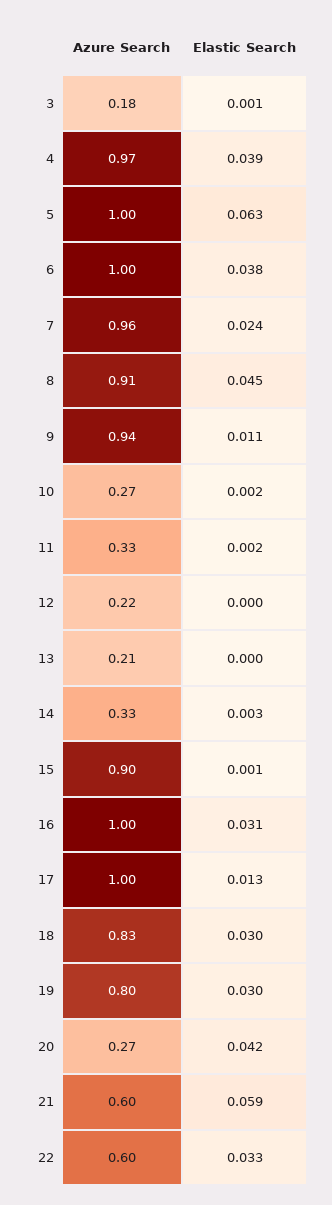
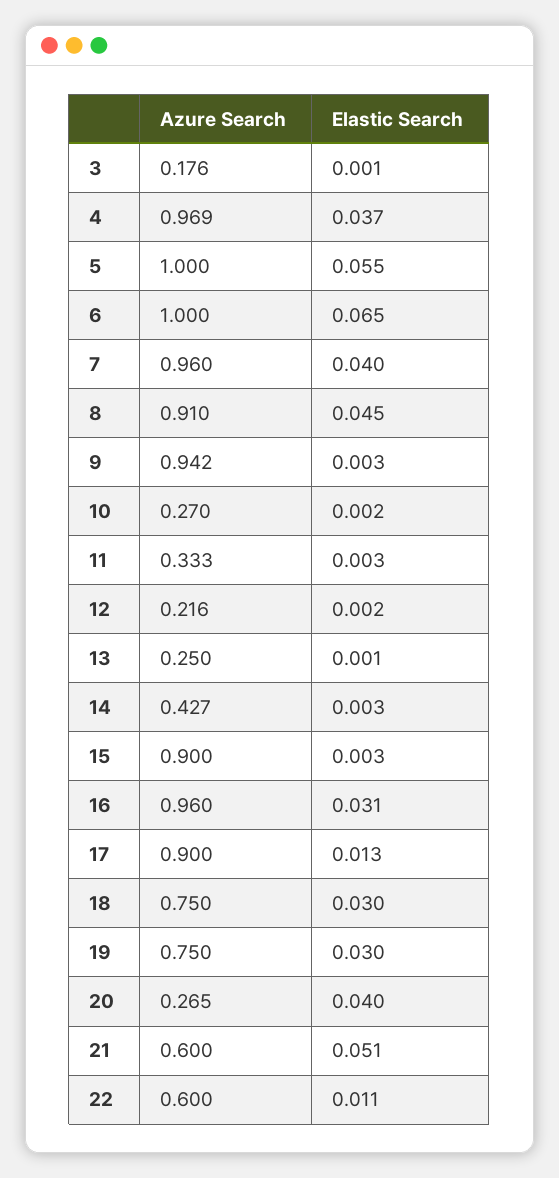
Elastic Search, 4: 0.039 -> 0.037
Elastic Search, 5: 0.063 -> 0.055
Elastic Search, 6: 0.038 -> 0.065
Elastic Search, 7: 0.024 -> 0.04
Elastic Search, 9: 0.011 -> 0.003
Elastic Search, 11: 0.002 -> 0.003
Elastic Search, 12: 0 -> 0.002
Azure Search, 13: 0.21 -> 0.25
Elastic Search, 13: 0 -> 0.001
Azure Search, 14: 0.33 -> 0.427
Elastic Search, 15: 0.001 -> 0.003
Azure Search, 16: 1 -> 0.96
Azure Search, 17: 1 -> 0.9
Azure Search, 18: 0.83 -> 0.75
Azure Search, 19: 0.8 -> 0.75
Elastic Search, 20: 0.042 -> 0.04
Elastic Search, 21: 0.059 -> 0.051
Elastic Search, 22: 0.033 -> 0.011

